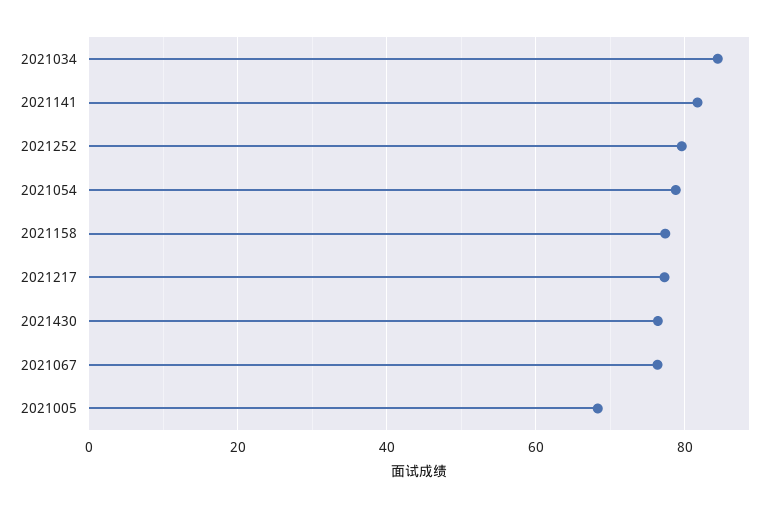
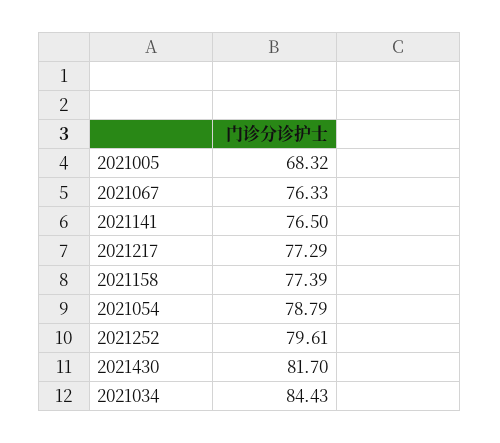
2021141: 82 -> 76.5
2021430: 76 -> 81.7

